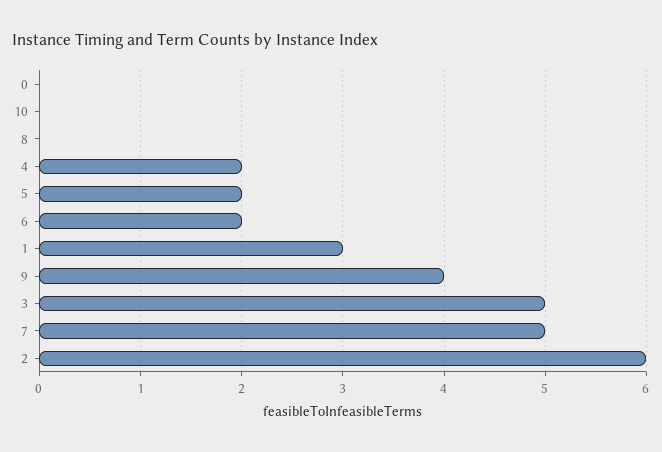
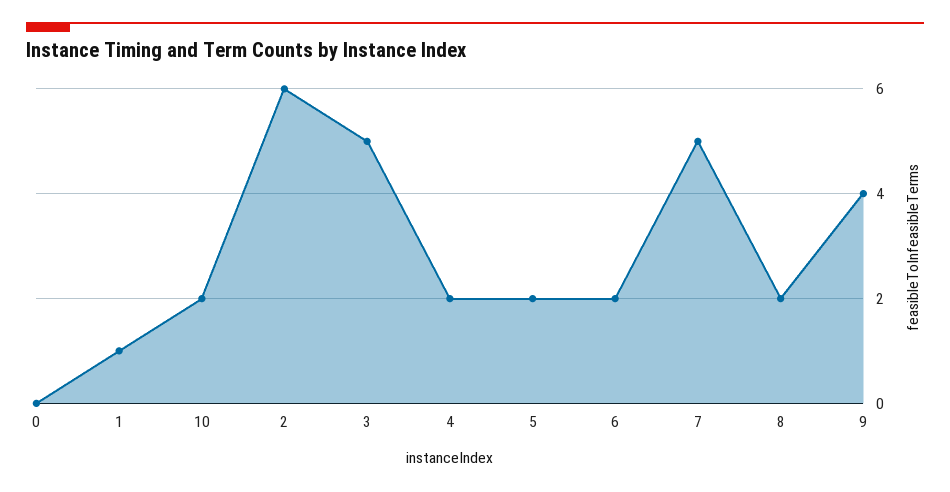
10: 0 -> 2
8: 0 -> 2
1: 3 -> 1

